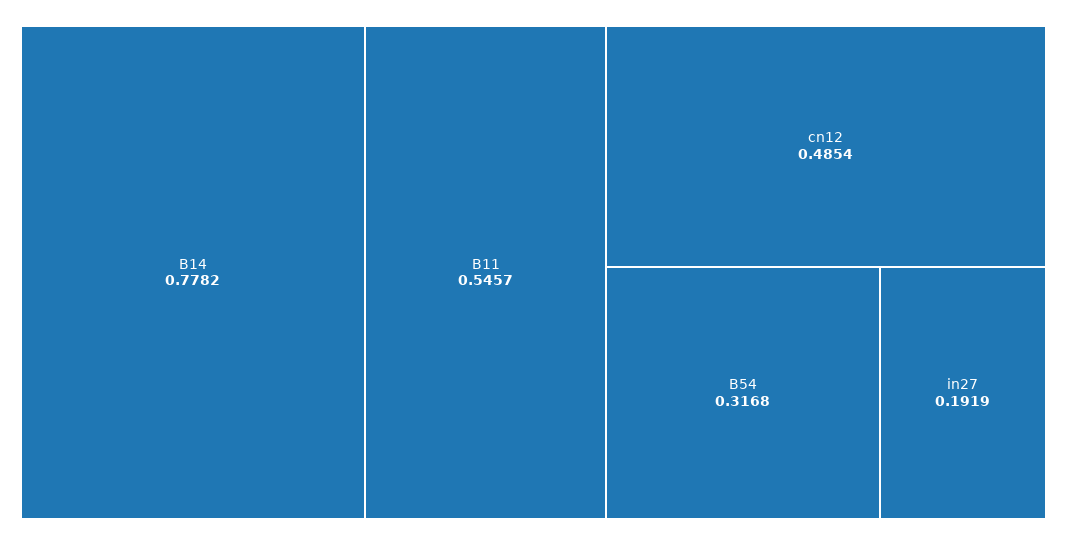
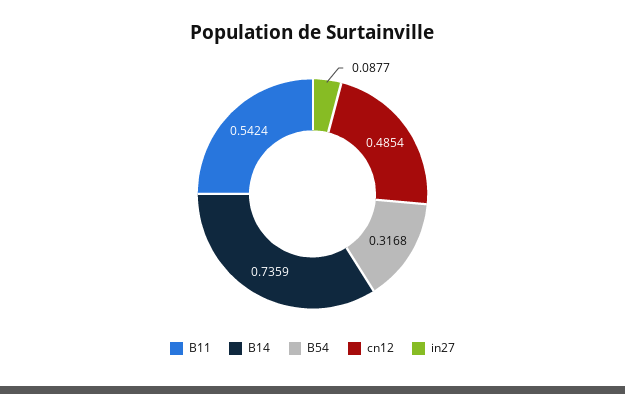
B14: 0.7782 -> 0.7359
B11: 0.5457 -> 0.5424
in27: 0.1919 -> 0.0877

